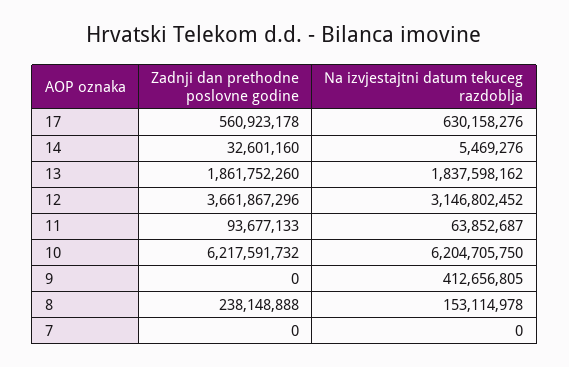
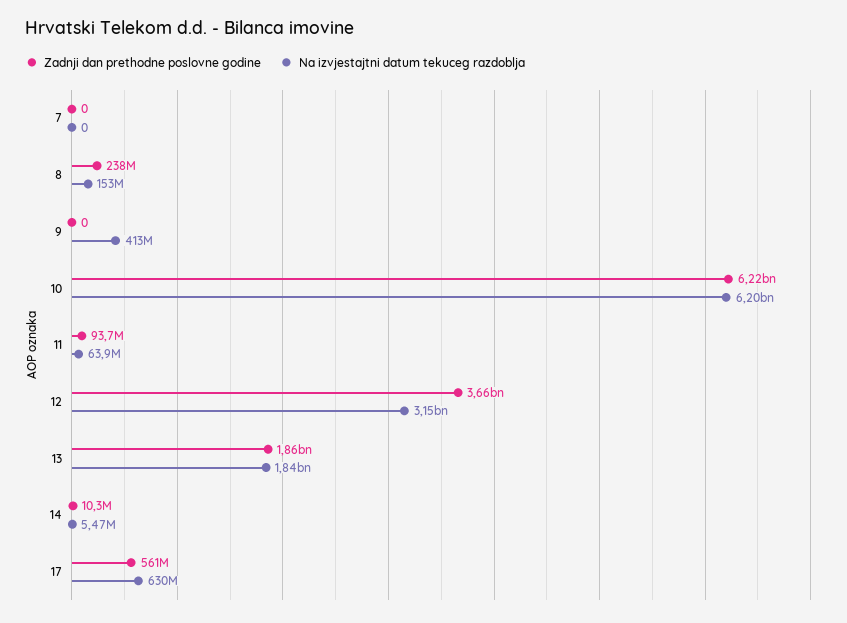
Zadnji dan prethodne poslovne godine, 14: 32601160 -> 10300000

